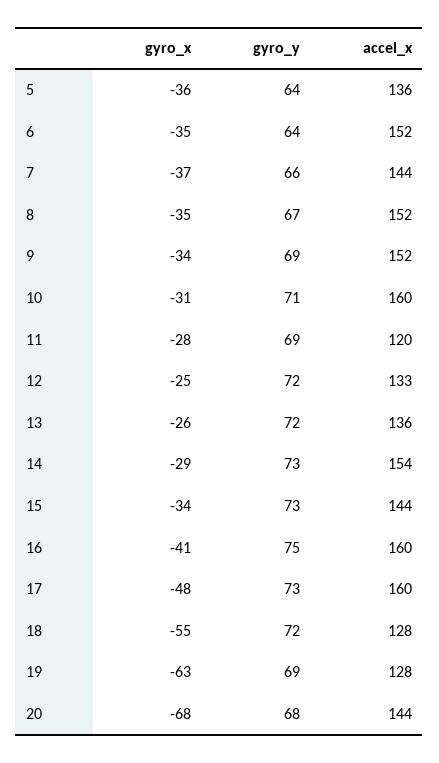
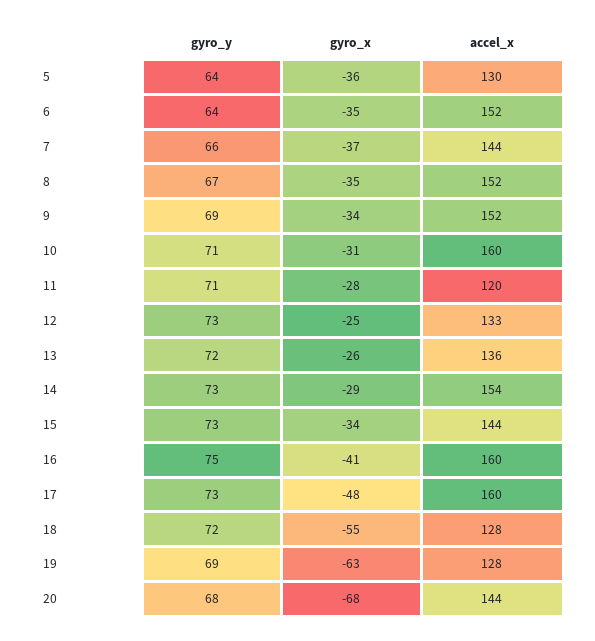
accel_x, 5: 136 -> 130
gyro_y, 11: 69 -> 71
gyro_y, 12: 72 -> 73

